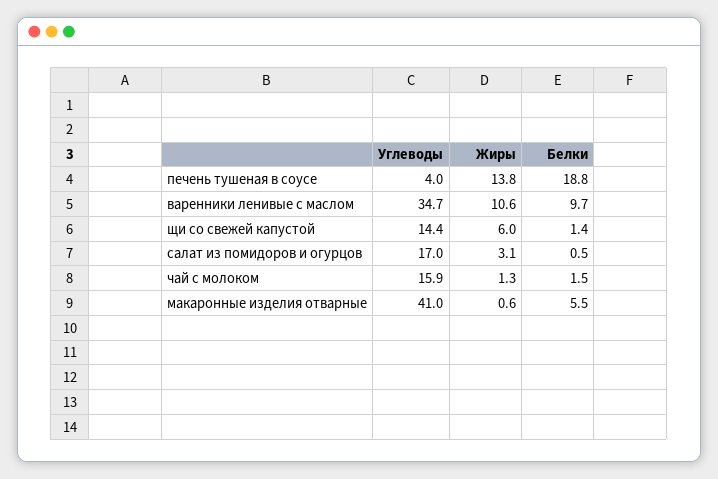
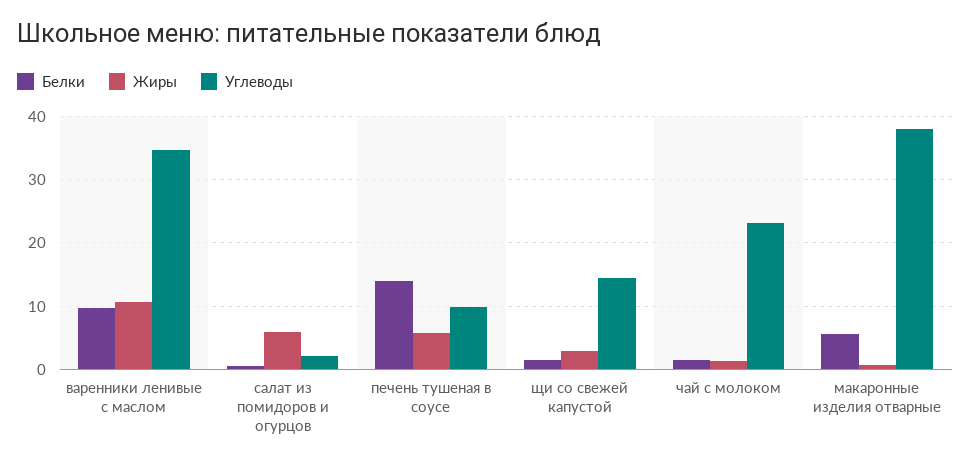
Углеводы, печень тушеная в соусе: 4 -> 10
Жиры, печень тушеная в соусе: 13.8 -> 6
Белки, печень тушеная в соусе: 18.8 -> 14
Жиры, щи со свежей капустой: 6 -> 3
Углеводы, салат из помидоров и огурцов: 17 -> 2
Жиры, салат из помидоров и огурцов: 3.1 -> 6
Углеводы, чай с молоком: 15.9 -> 23
Углеводы, макаронные изделия отварные: 41 -> 38

